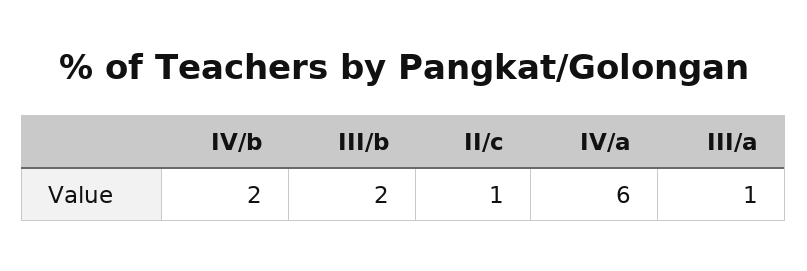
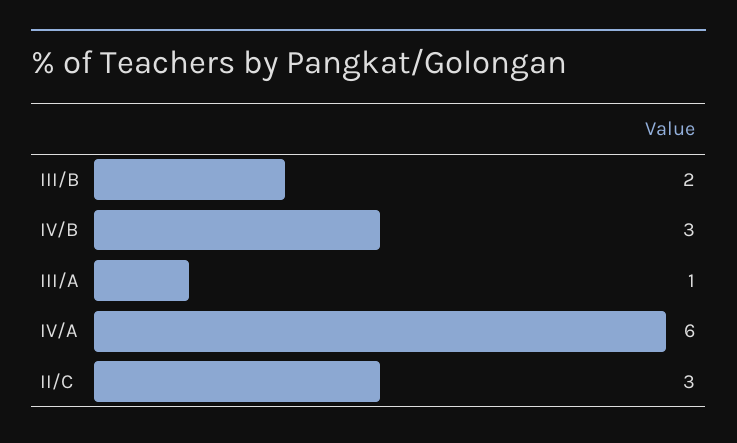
IV/b: 2 -> 3
II/c: 1 -> 3

